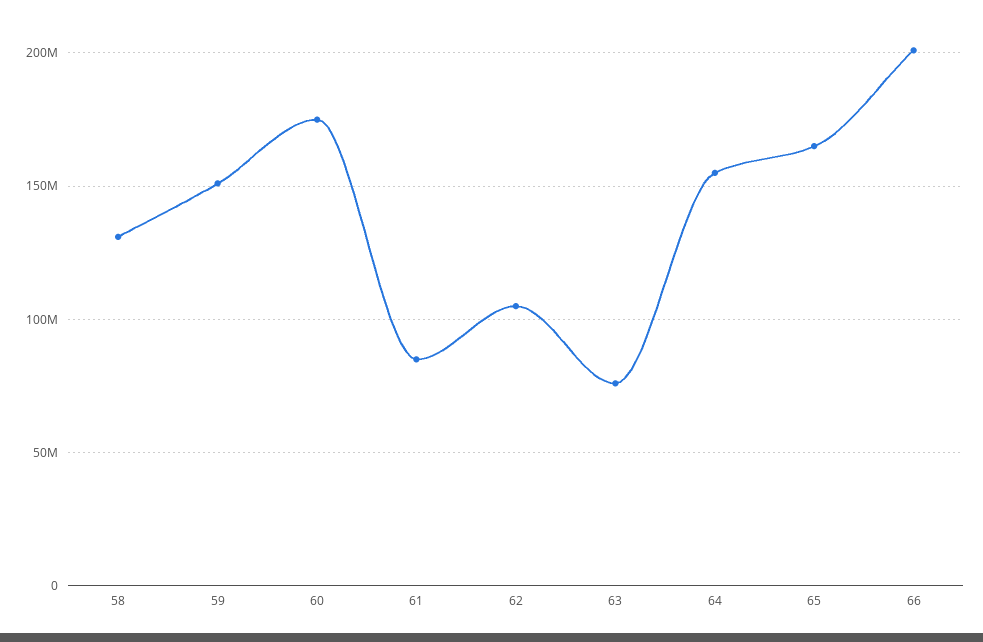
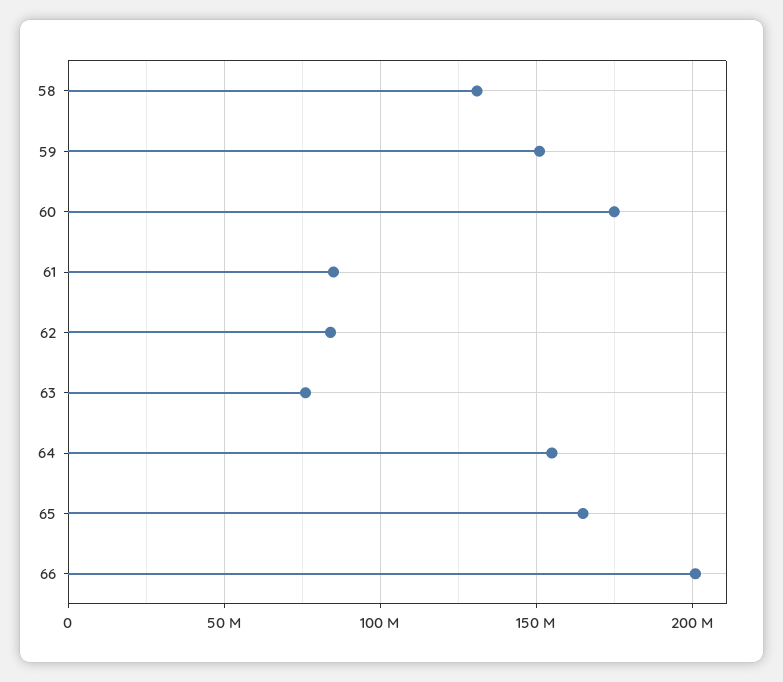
62: 105000000 -> 85000000

